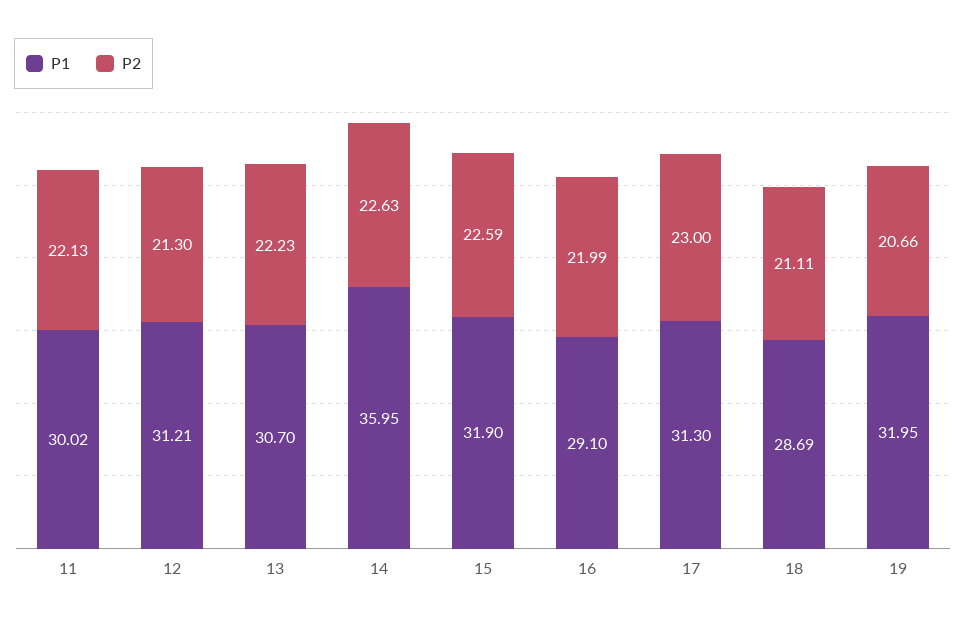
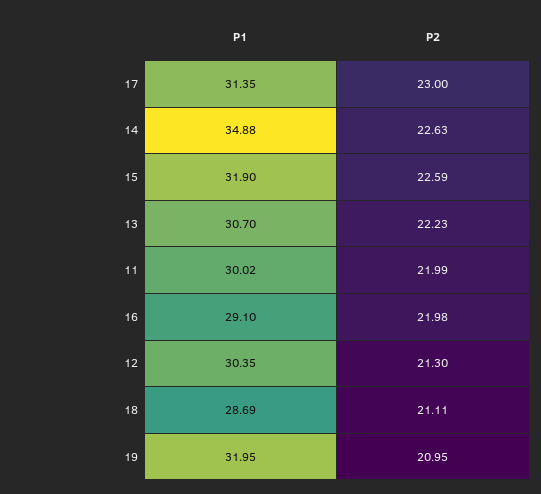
P2, 11: 22.13 -> 21.99
P1, 12: 31.21 -> 30.35
P1, 14: 35.95 -> 34.88
P2, 16: 21.99 -> 21.98
P1, 17: 31.3 -> 31.35
P2, 19: 20.66 -> 20.95

